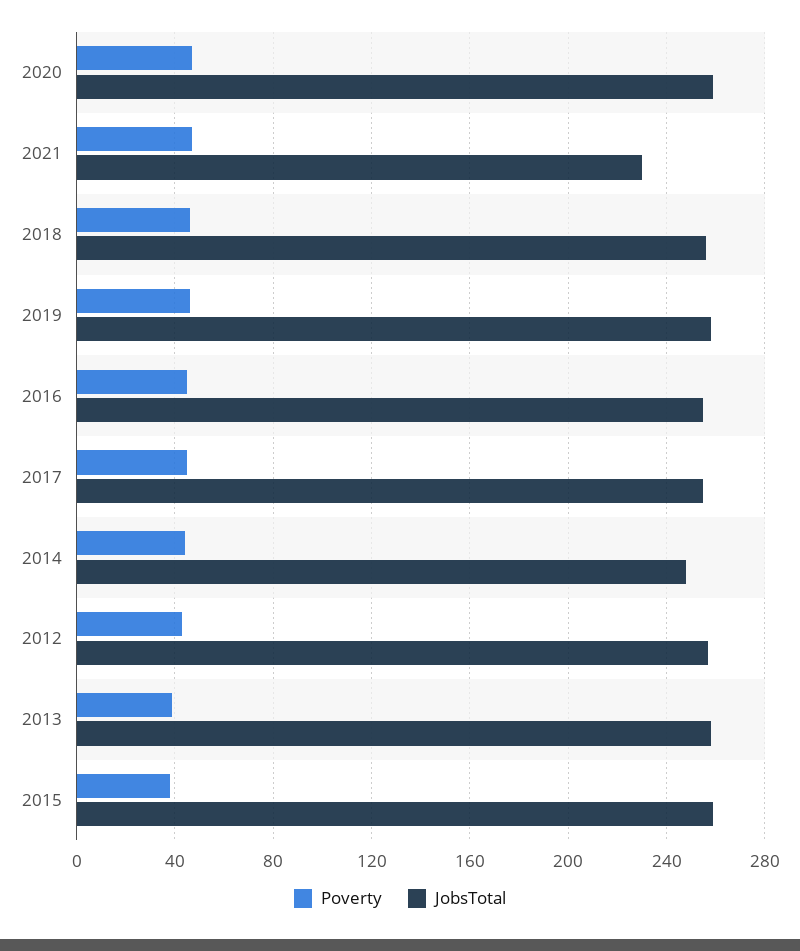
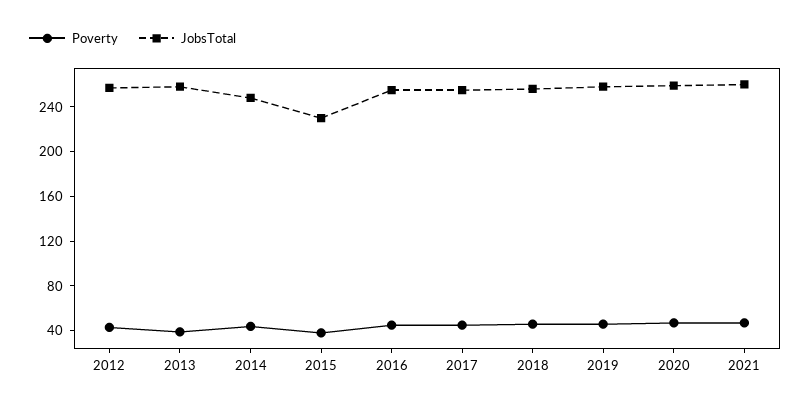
JobsTotal, 2021: 230 -> 260
JobsTotal, 2015: 260 -> 230

